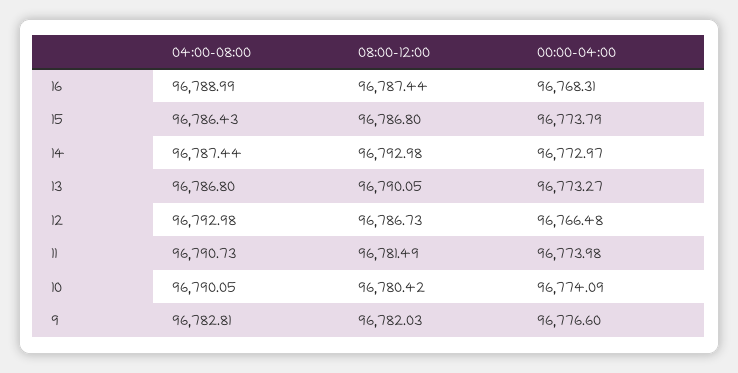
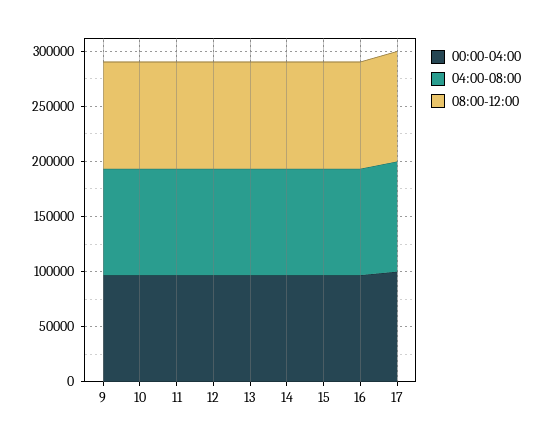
00:00-04:00, 17: none -> 100000
04:00-08:00, 17: none -> 100000
08:00-12:00, 17: none -> 100000

